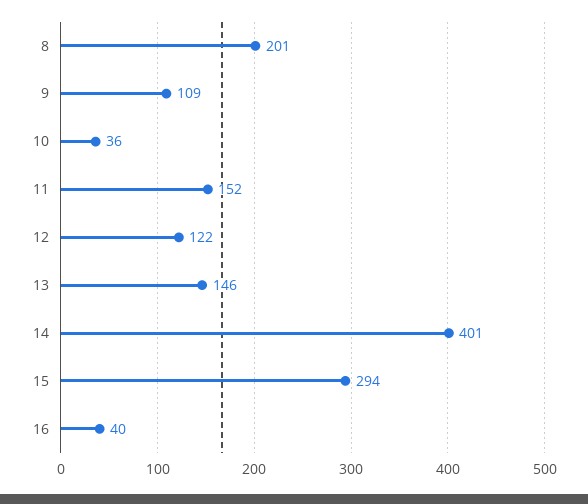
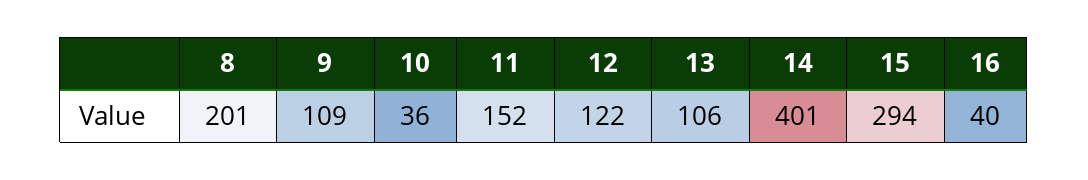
13: 146 -> 106

